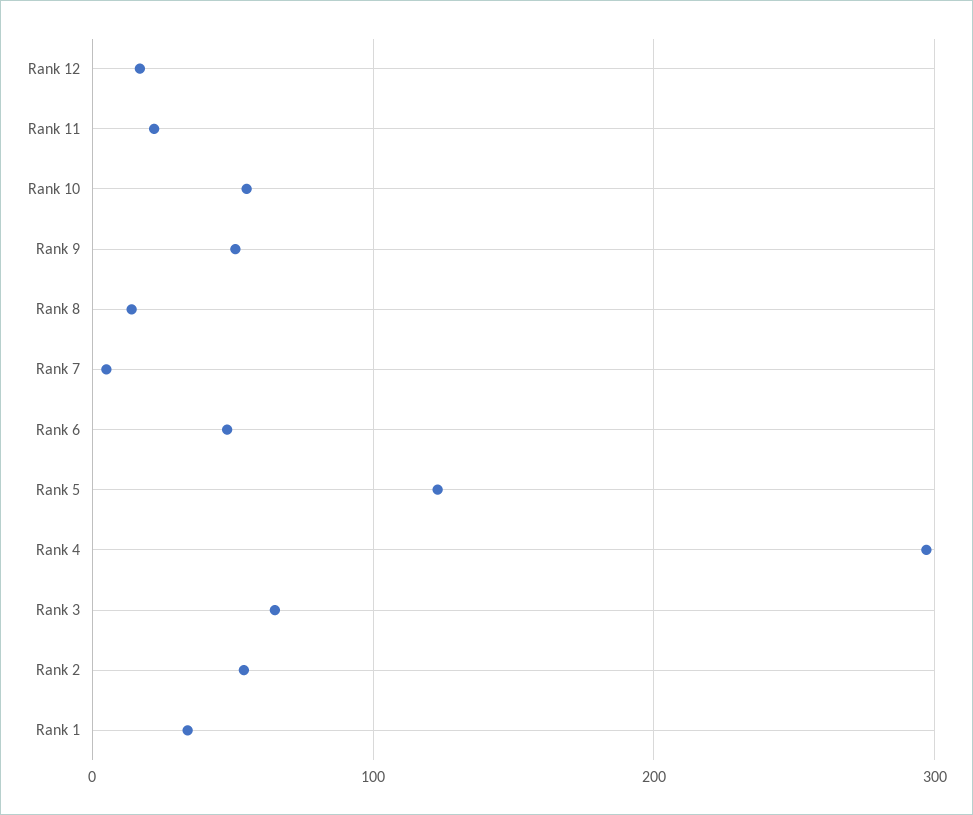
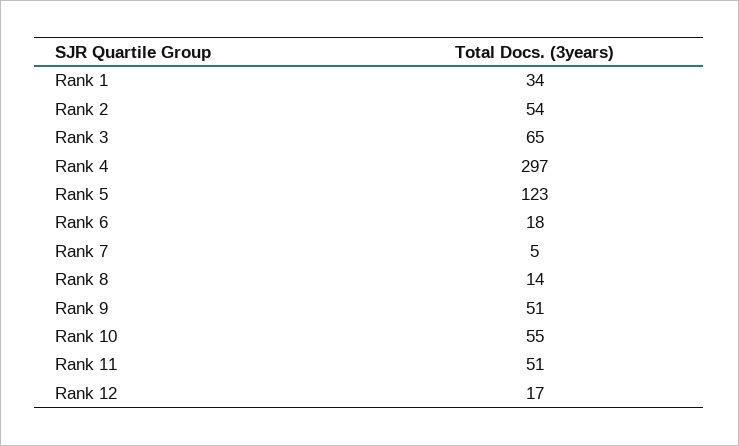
Rank 11: 20 -> 51
Rank 6: 50 -> 18

